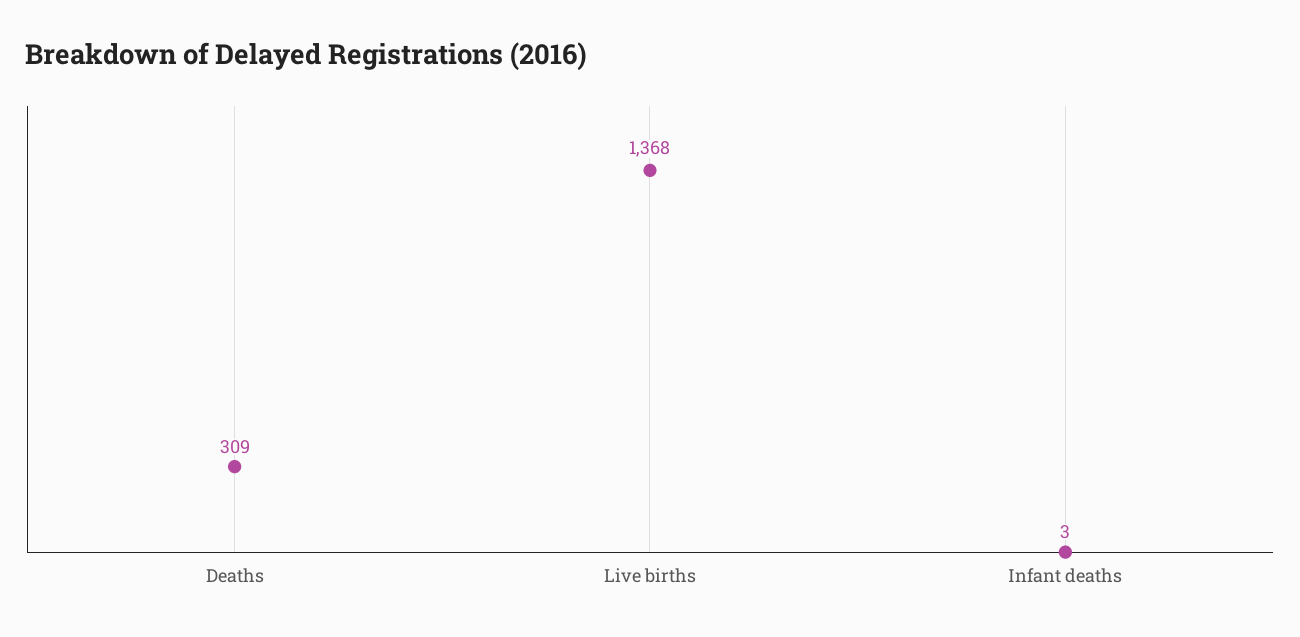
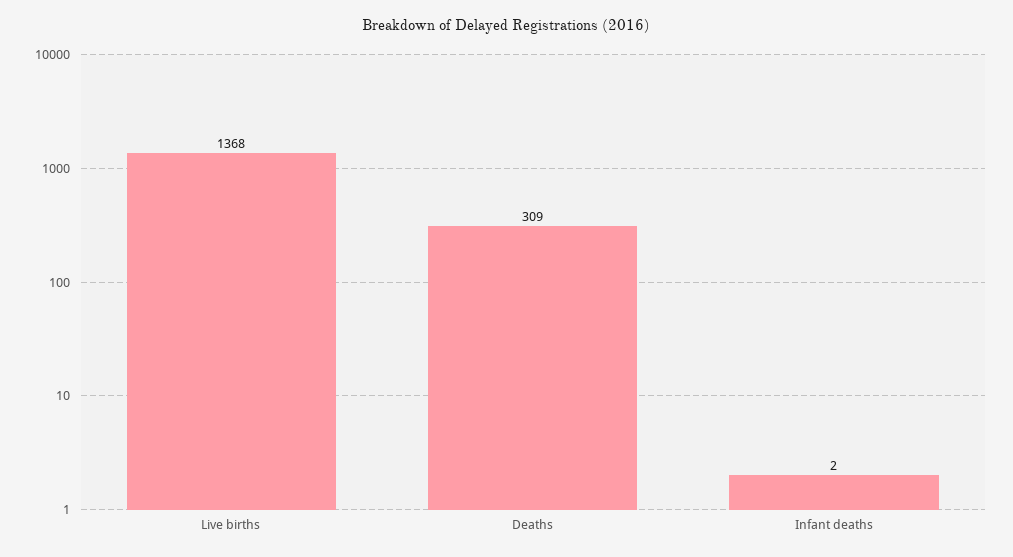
Infant deaths: 3 -> 2

